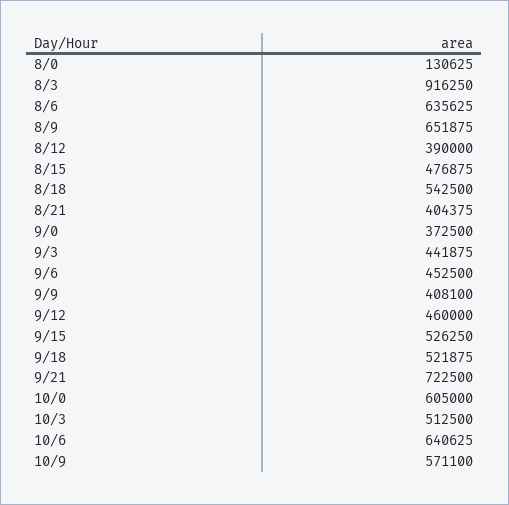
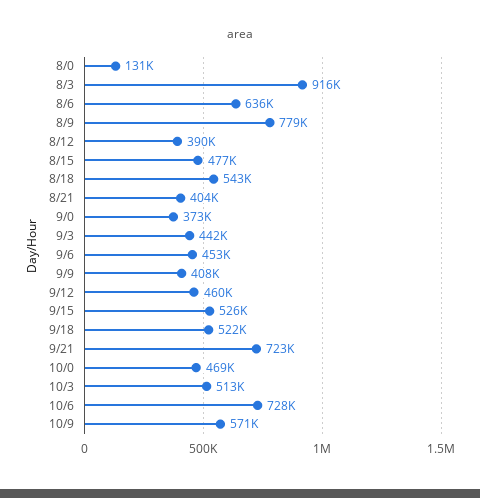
8/9: 651875 -> 779000
10/0: 605000 -> 469000
10/6: 640625 -> 728000

